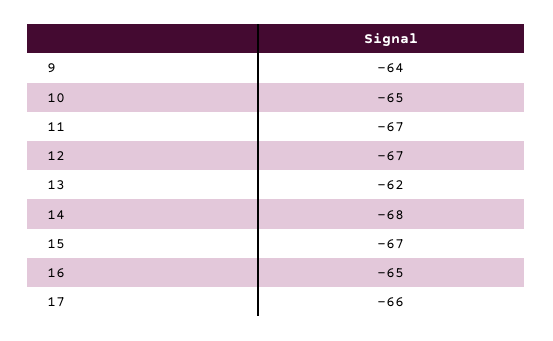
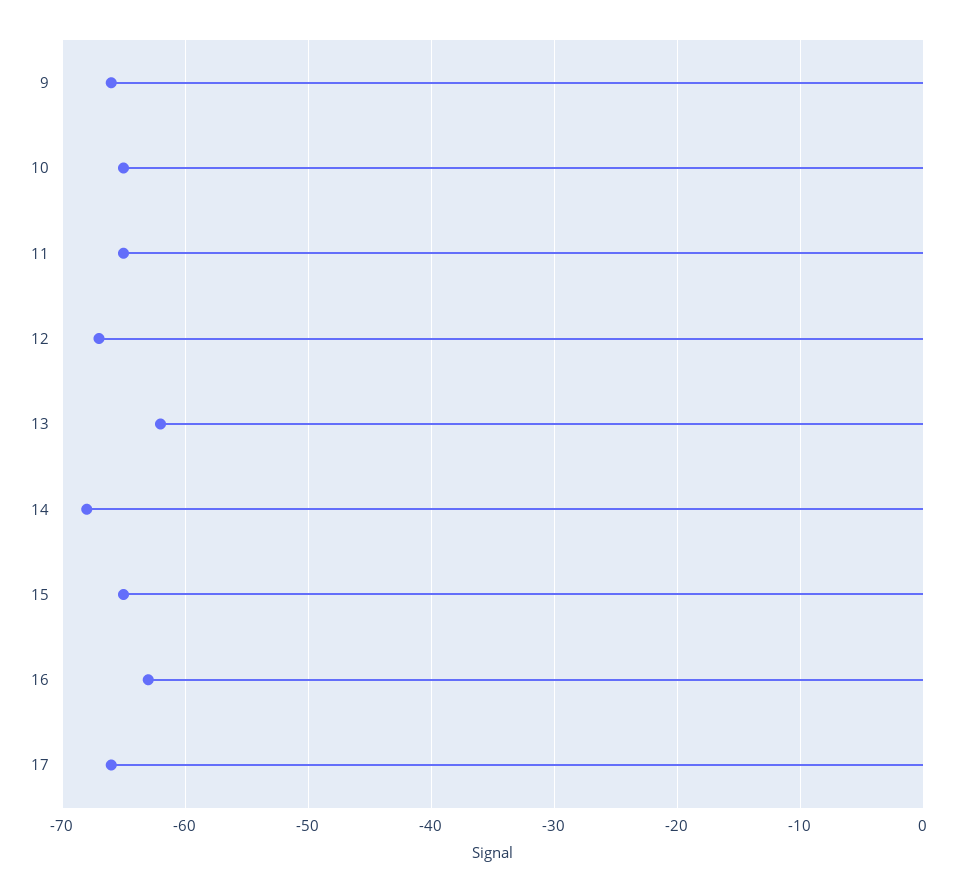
9: -64 -> -66
11: -67 -> -65
15: -67 -> -65
16: -65 -> -63

